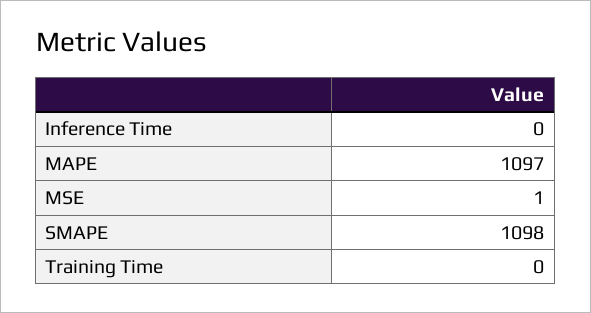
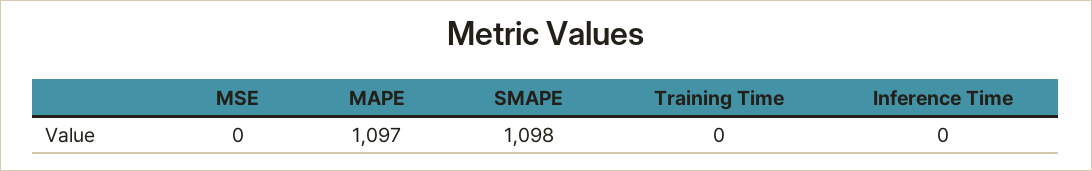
MSE: 1 -> 0

